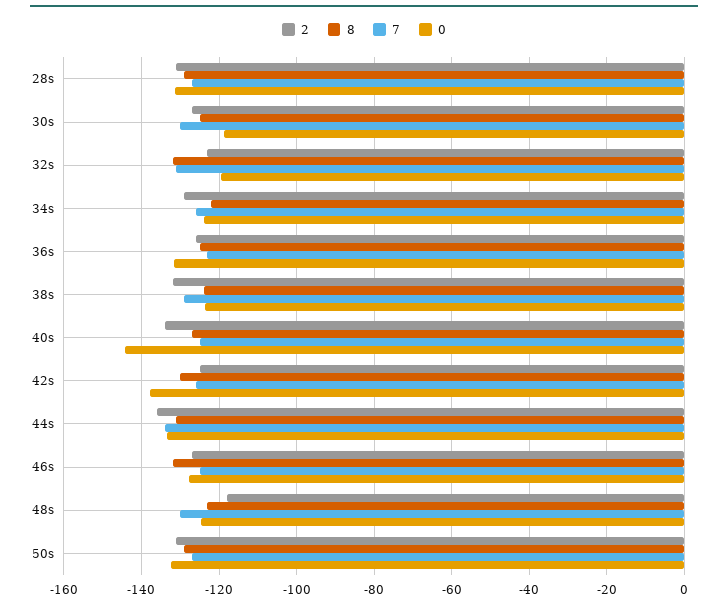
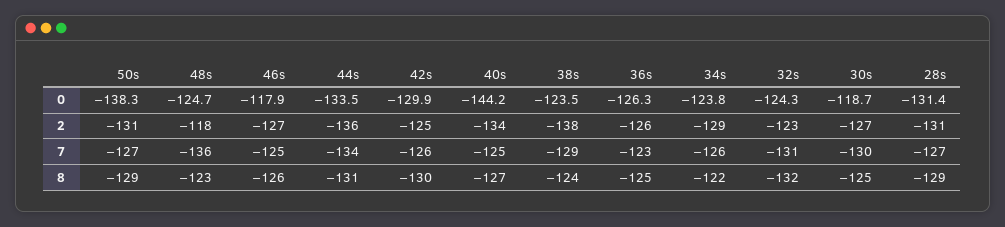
0, 32s: -120 -> -124.3
0, 36s: -132 -> -126.3
2, 38s: -132 -> -138
0, 42s: -138 -> -129.9
8, 46s: -132 -> -126
0, 46s: -128 -> -117.9
7, 48s: -130 -> -136
0, 50s: -132 -> -138.3

